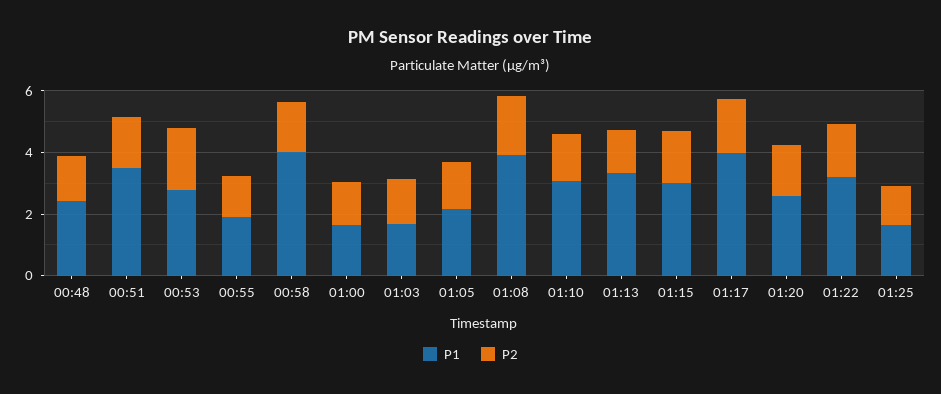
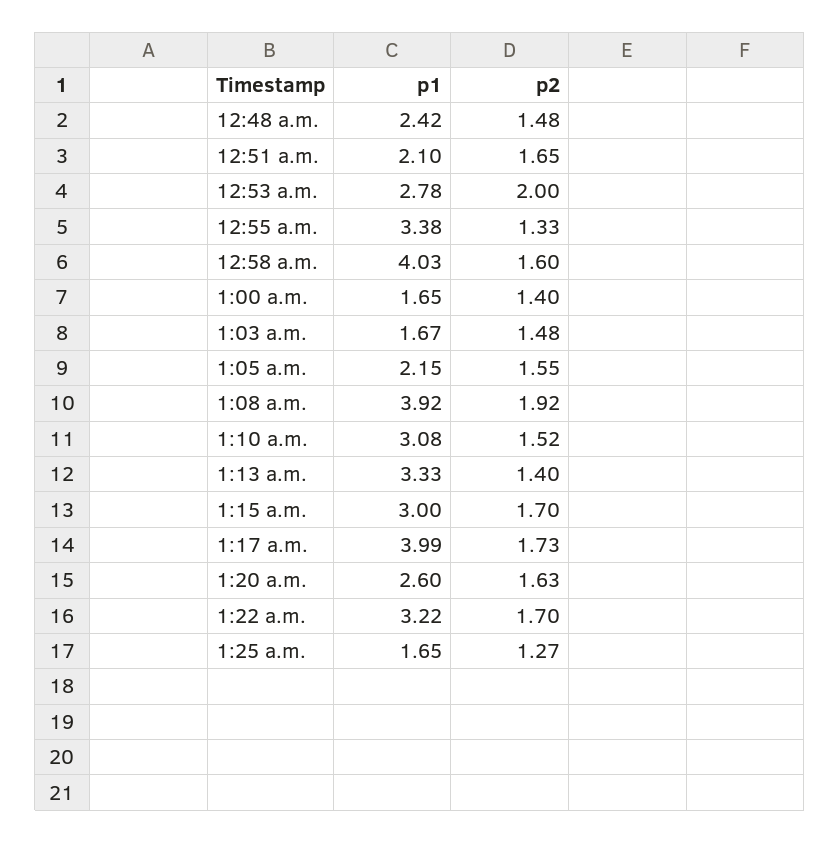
P1, 00:51: 3.5 -> 2.1
P1, 00:55: 2 -> 3.38

